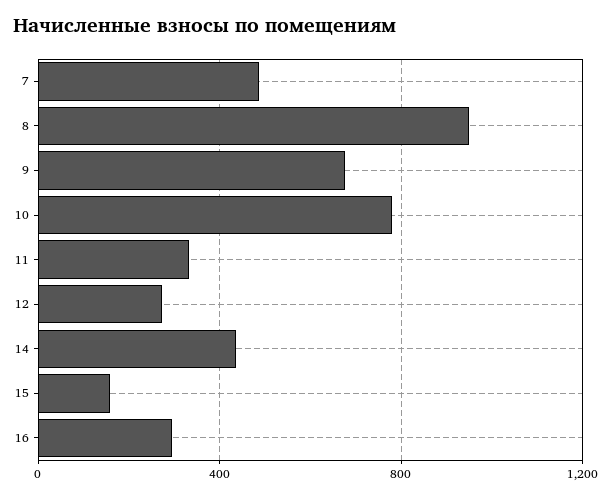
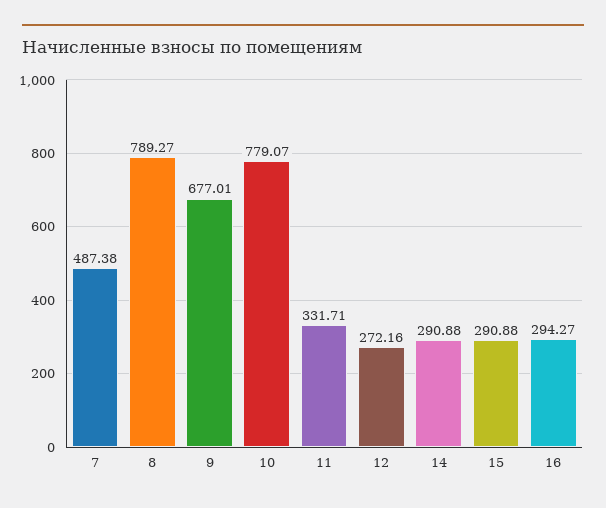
8: 950 -> 789.27
14: 450 -> 290.88
15: 150 -> 290.88

